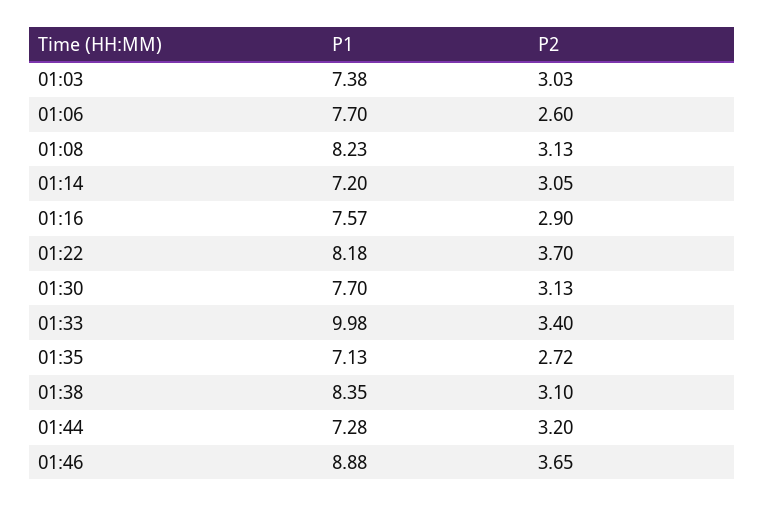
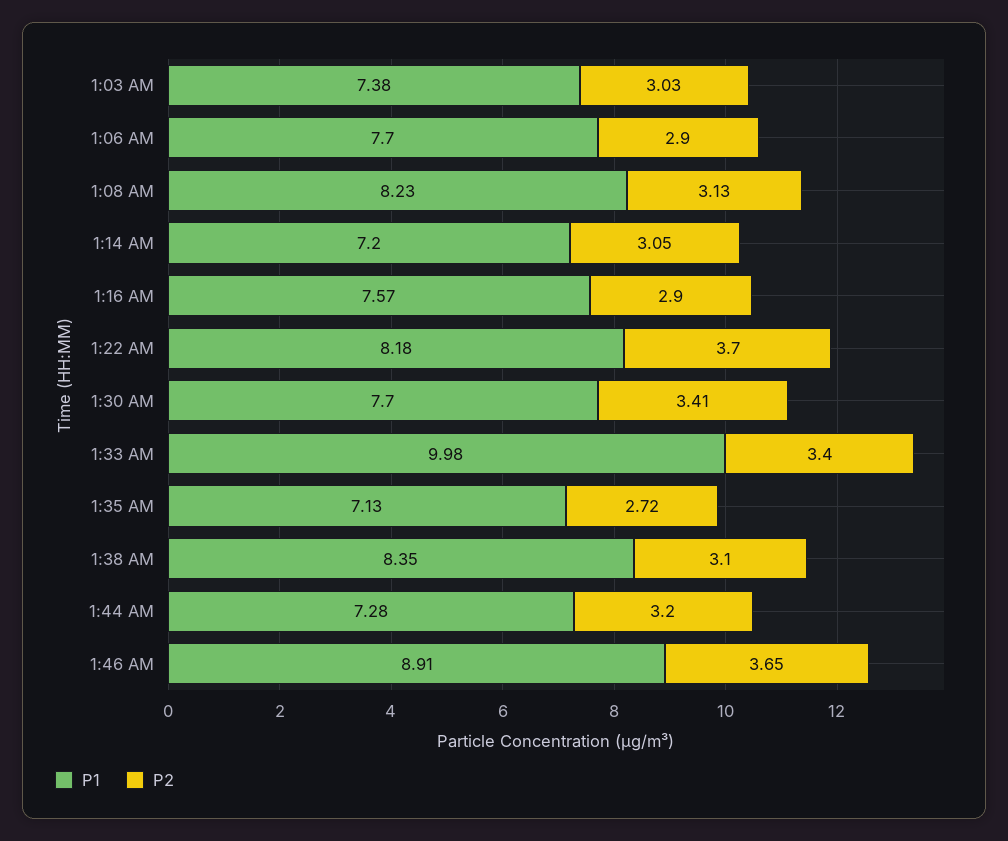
P2, 01:06: 2.6 -> 2.9
P2, 01:30: 3.13 -> 3.41
P1, 01:46: 8.88 -> 8.91

